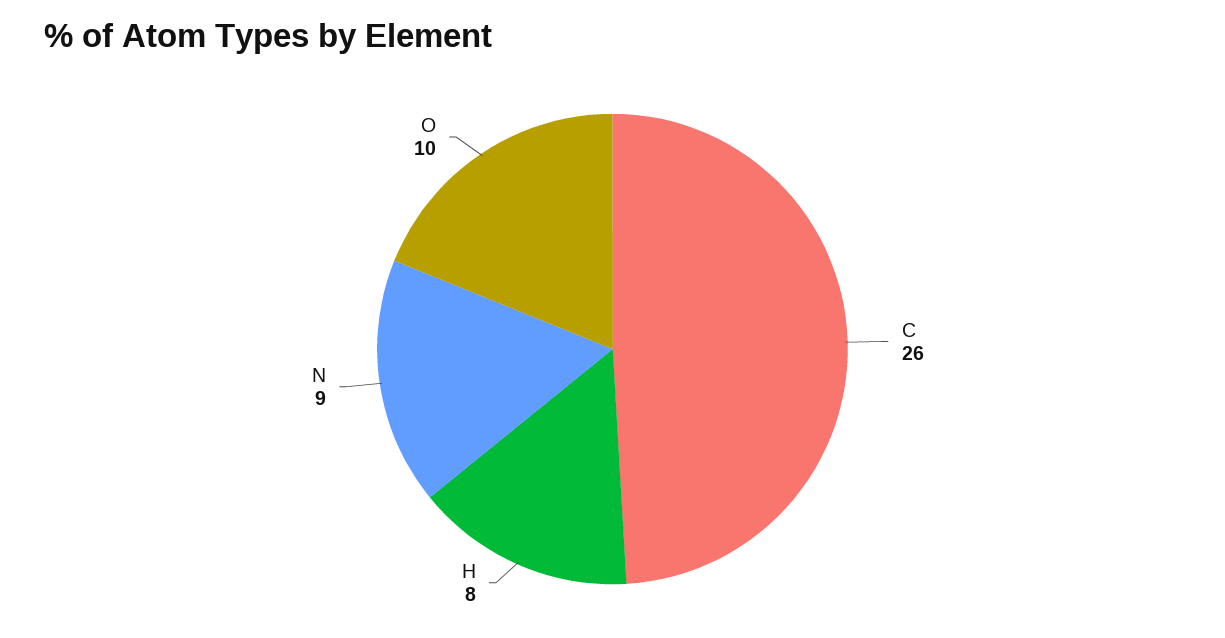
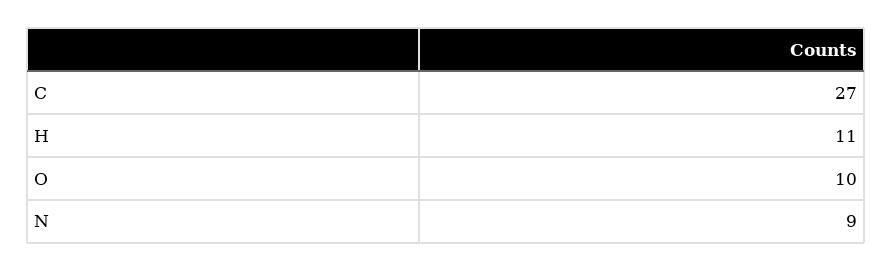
C: 26 -> 27
H: 8 -> 11

